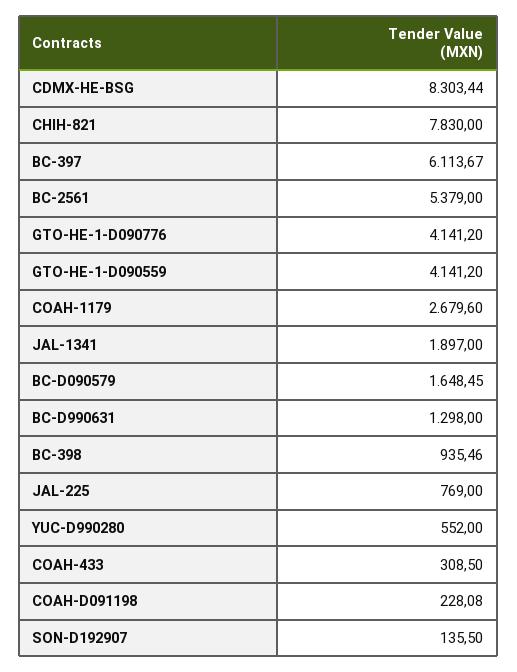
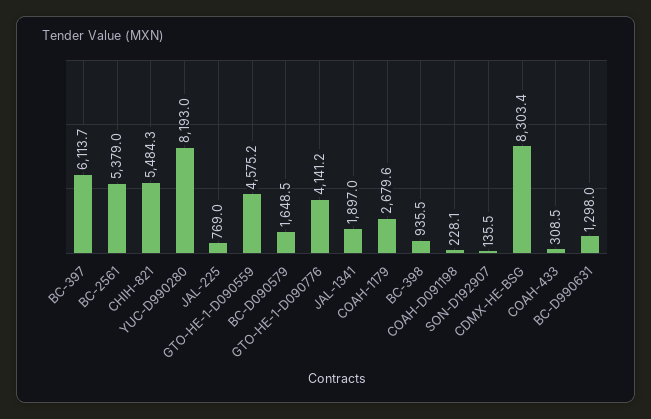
CHIH-821: 7830 -> 5484.3
GTO-HE-1-D090559: 4141.2 -> 4575.2
YUC-D990280: 552 -> 8193

